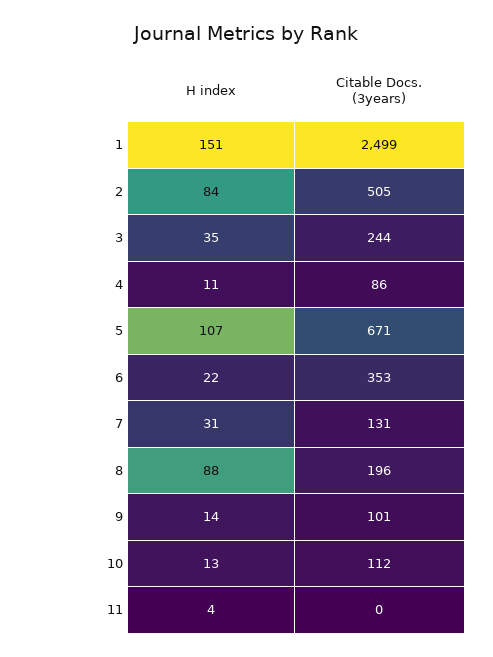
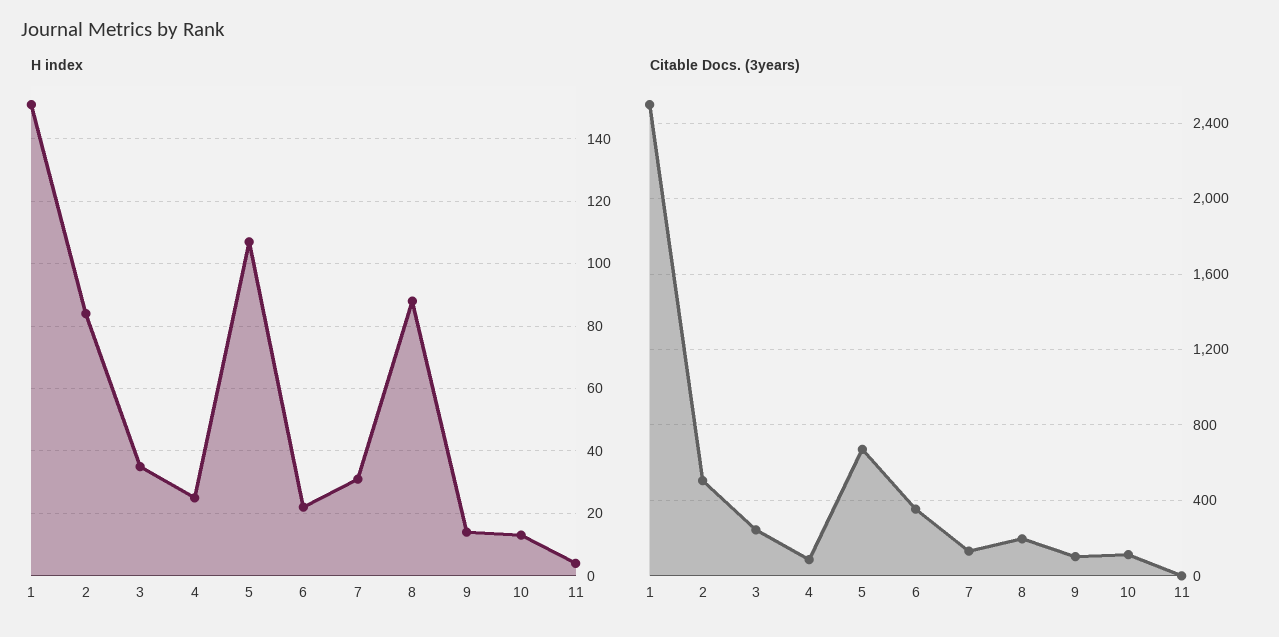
H index, 4: 11 -> 25

